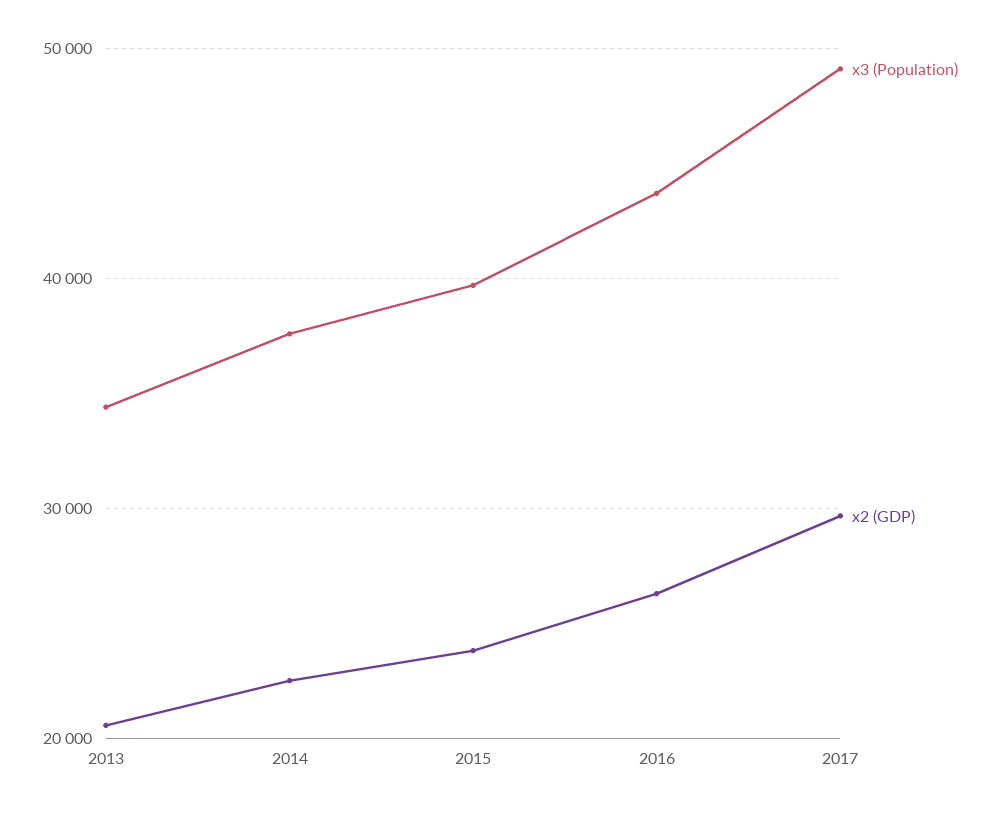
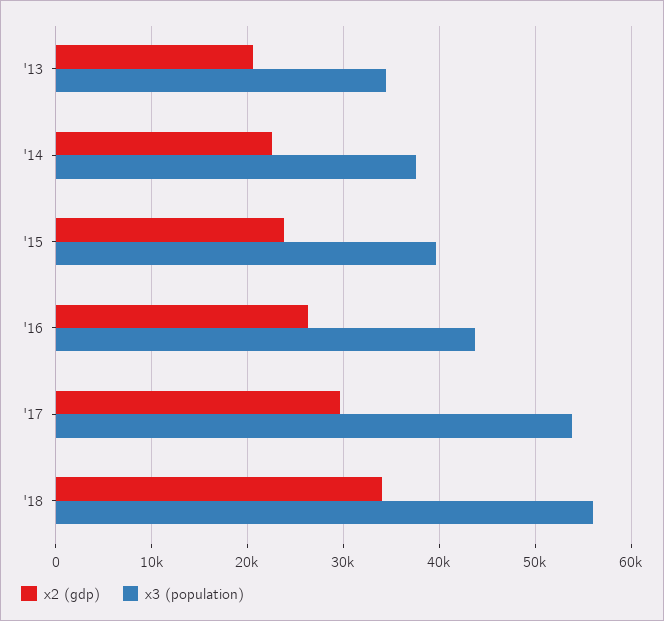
x3 (Population), 2017: 49000 -> 54000
x2 (GDP), '18: none -> 34000
x3 (Population), '18: none -> 56000

